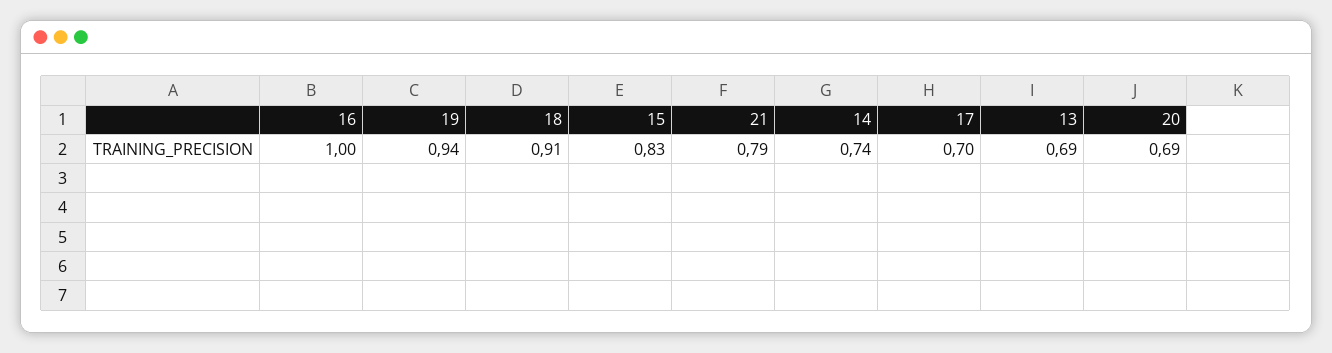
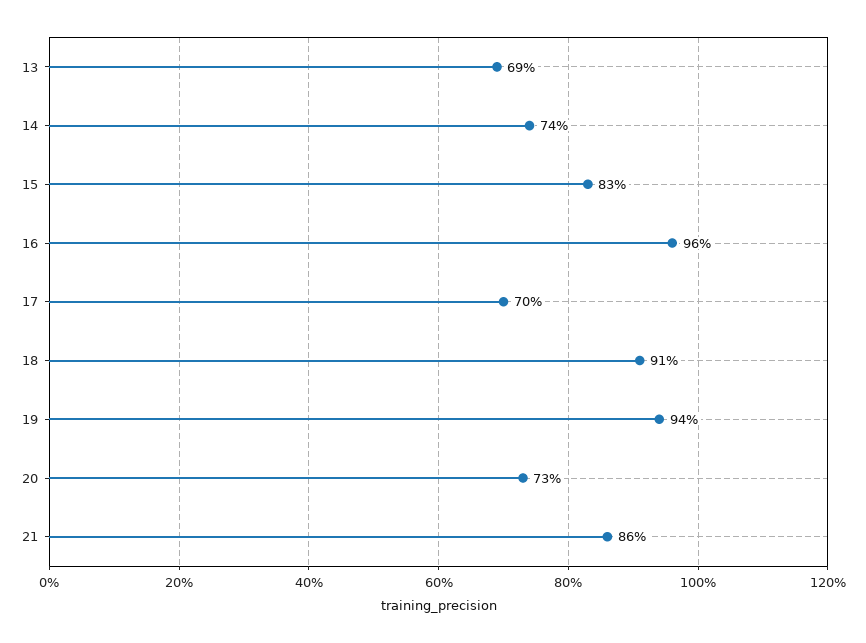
16: 1 -> 0.96
21: 0.79 -> 0.86
20: 0.69 -> 0.73

